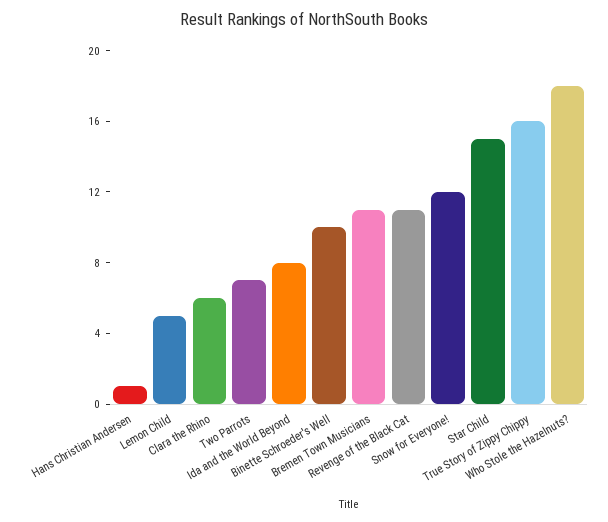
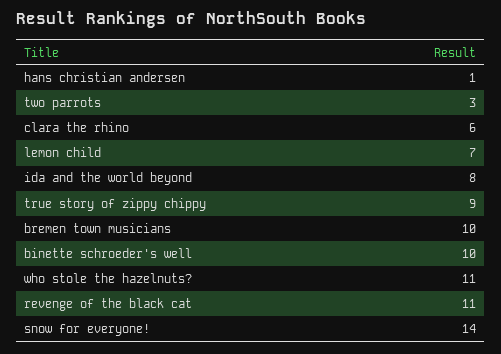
Lemon Child: 5 -> 7
Two Parrots: 7 -> 3
Bremen Town Musicians: 11 -> 10
Snow for Everyone!: 12 -> 14
Star Child: 15 -> none
True Story of Zippy Chippy: 16 -> 9
Who Stole the Hazelnuts?: 18 -> 11

